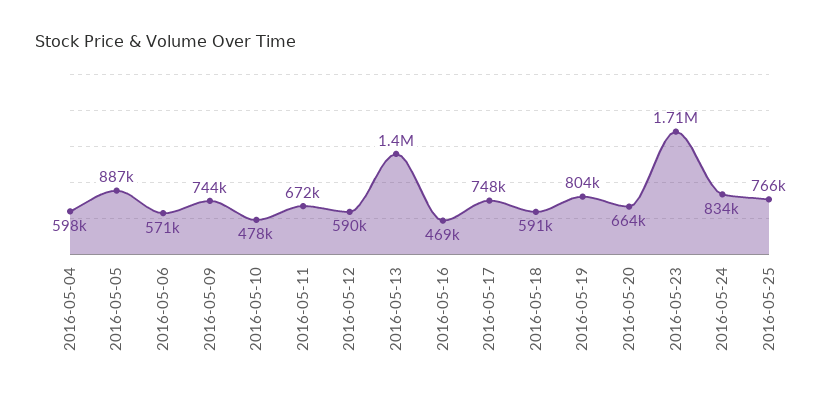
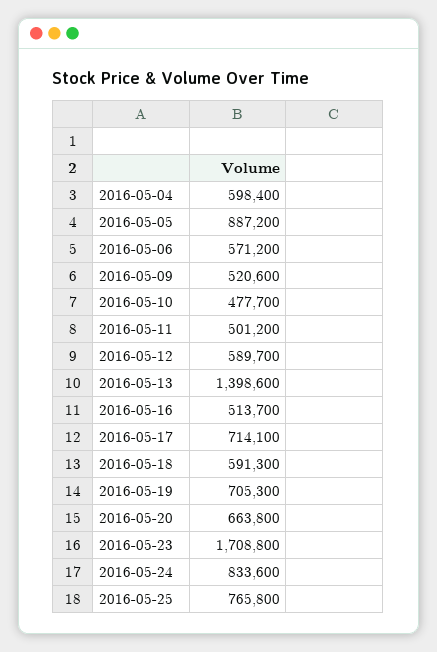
2016-05-09: 744000 -> 520600
2016-05-11: 672000 -> 501200
2016-05-16: 469000 -> 513700
2016-05-17: 748000 -> 714100
2016-05-19: 804000 -> 705300

